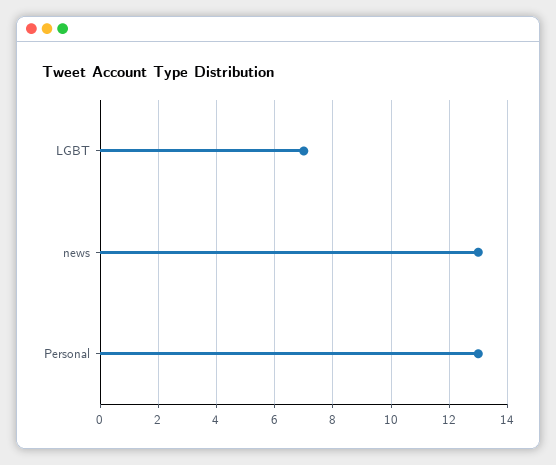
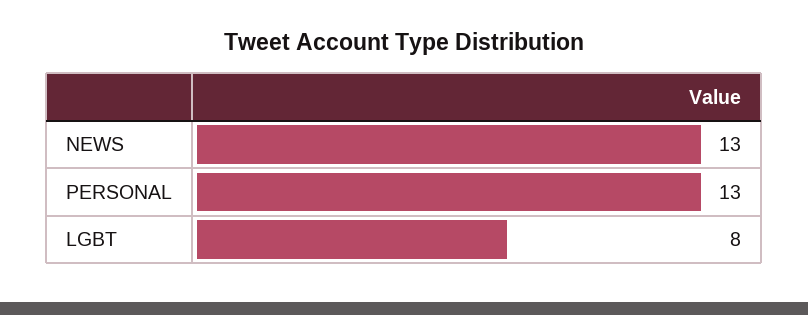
LGBT: 7 -> 8

